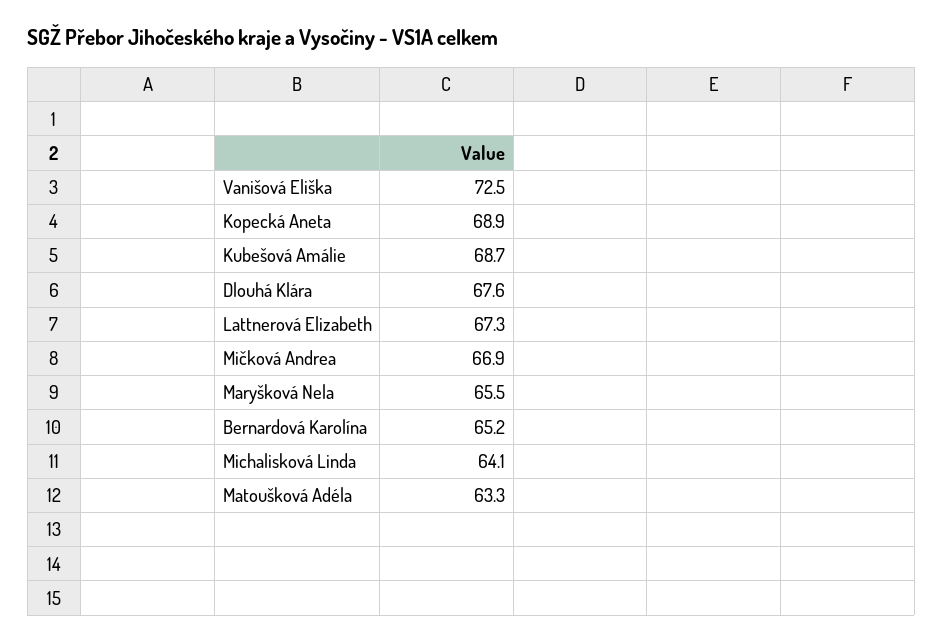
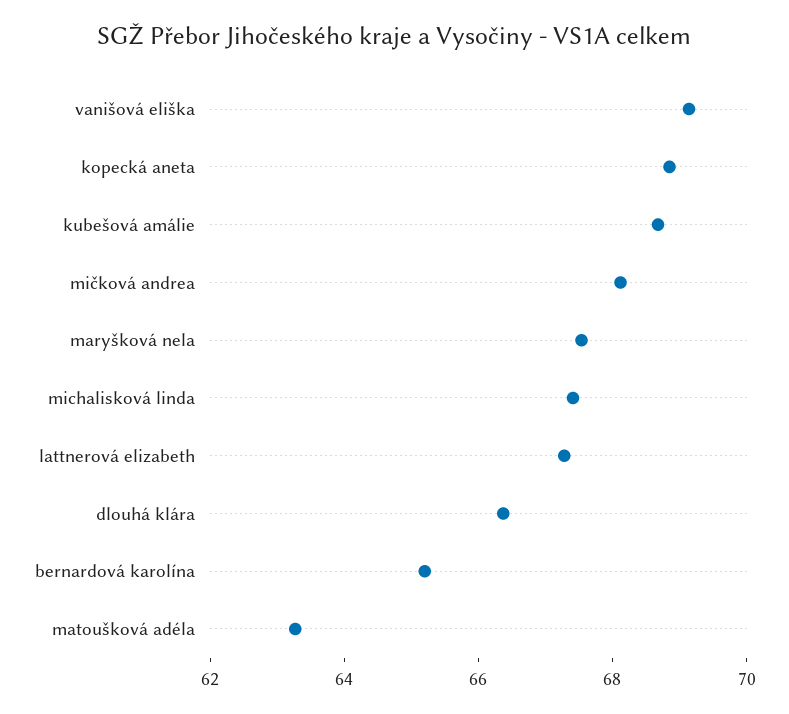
Vanišová Eliška: 72.5 -> 69
Dlouhá Klára: 67.6 -> 66.5
Mičková Andrea: 66.9 -> 68
Maryšková Nela: 65.5 -> 67.5
Michalisková Linda: 64.1 -> 67.5

